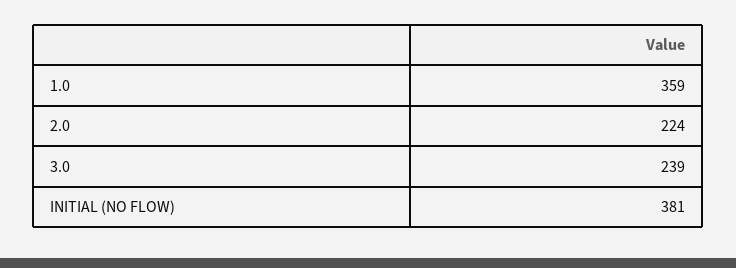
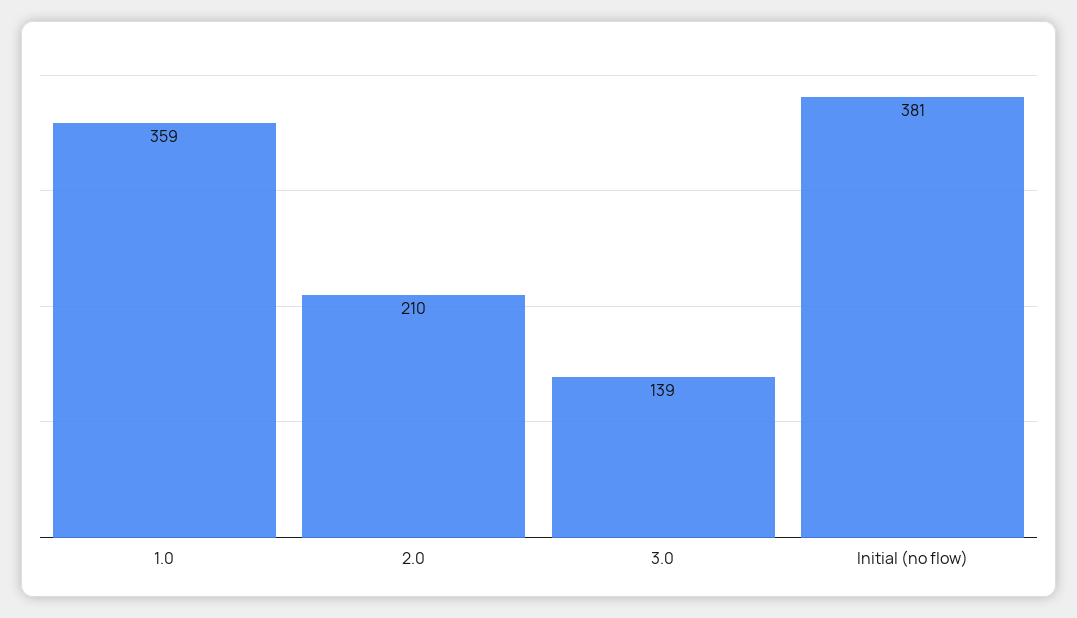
2.0: 224 -> 210
3.0: 239 -> 139

